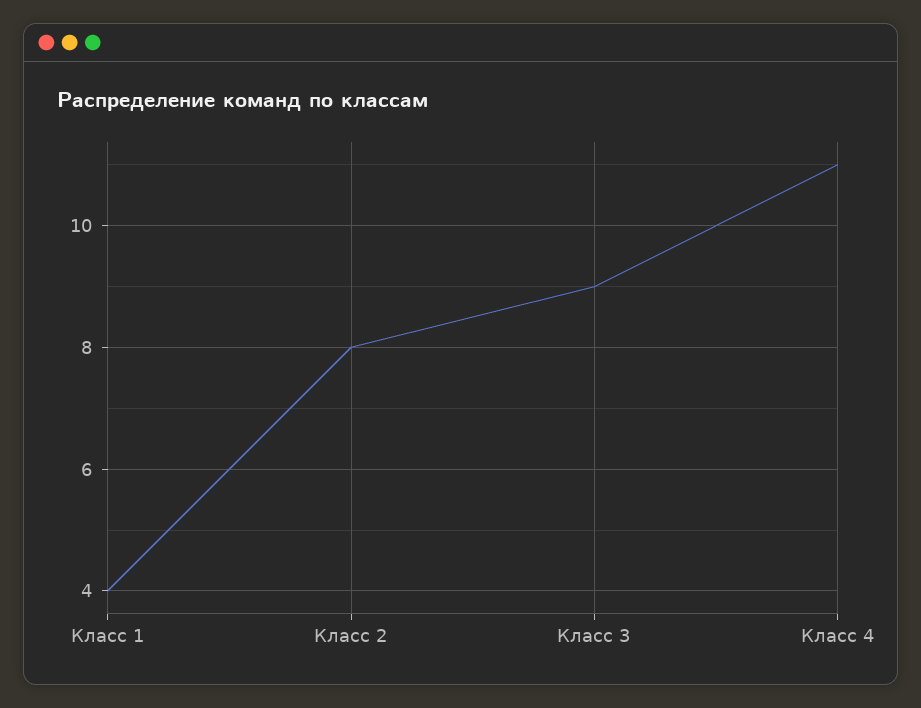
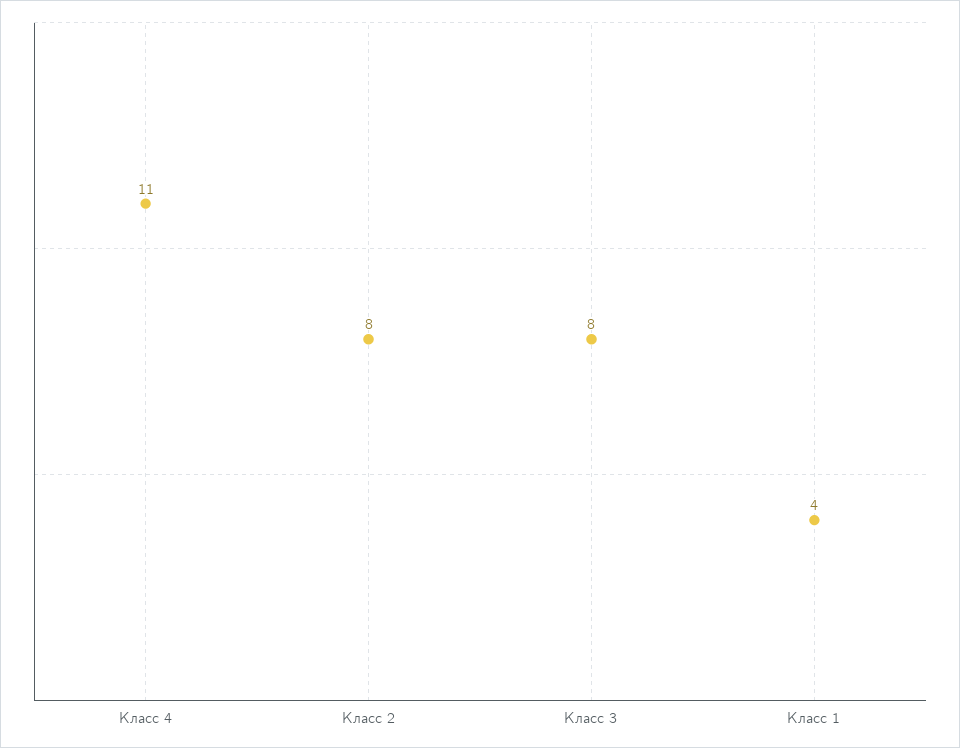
Класс 3: 9 -> 8

